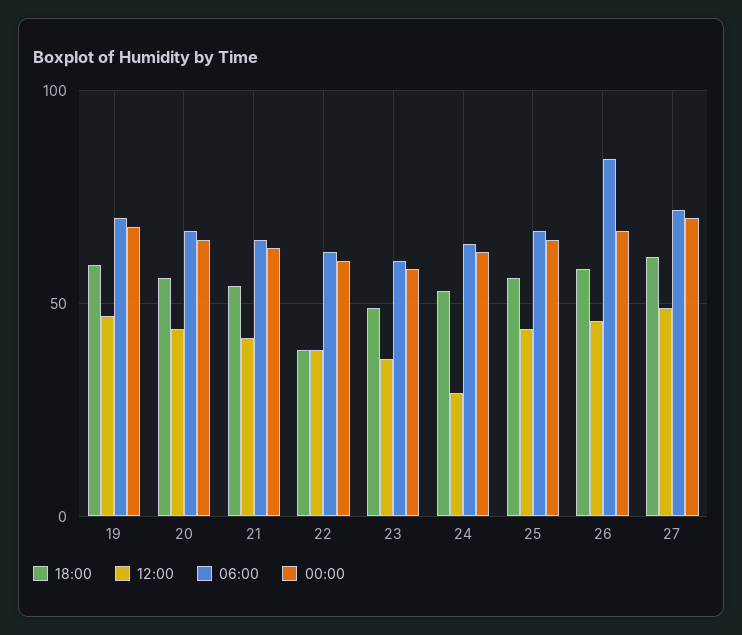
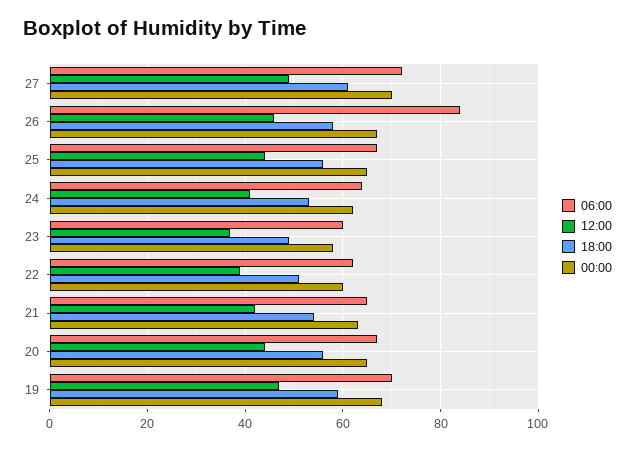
18:00, 22: 40 -> 50
12:00, 24: 30 -> 40

